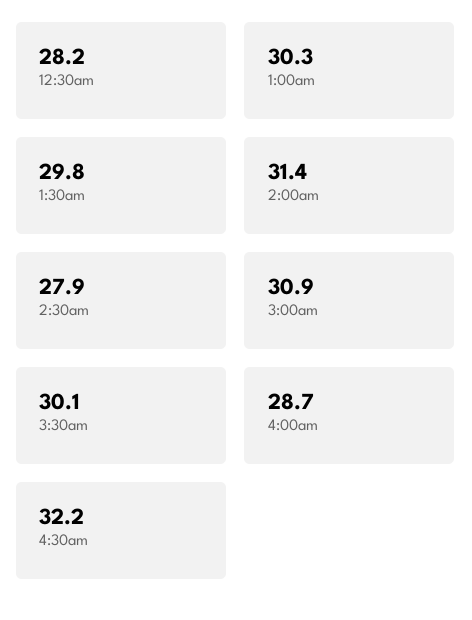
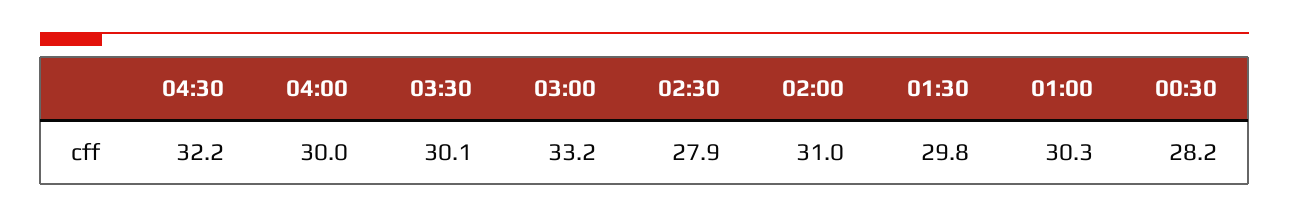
2:00am: 31.4 -> 31
3:00am: 30.9 -> 33.2
4:00am: 28.7 -> 30

